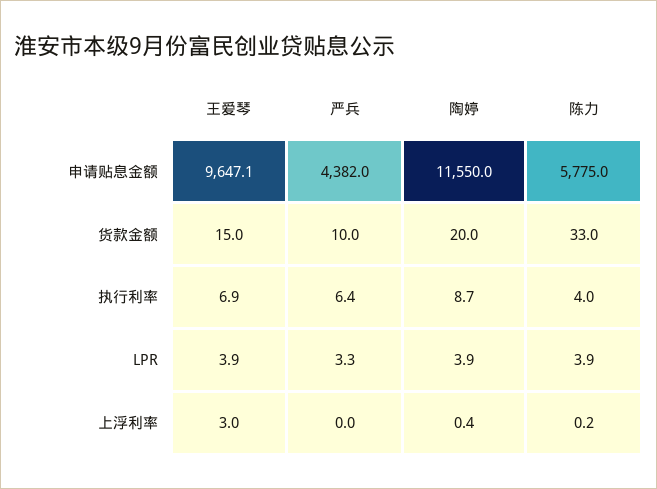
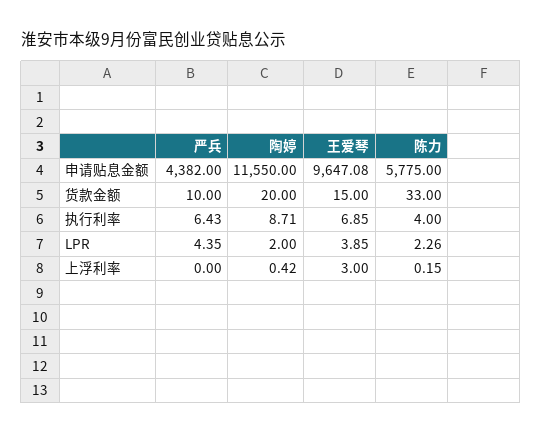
严兵, LPR: 3.3 -> 4.35
陶婷, LPR: 3.9 -> 2
陈力, LPR: 3.9 -> 2.26

